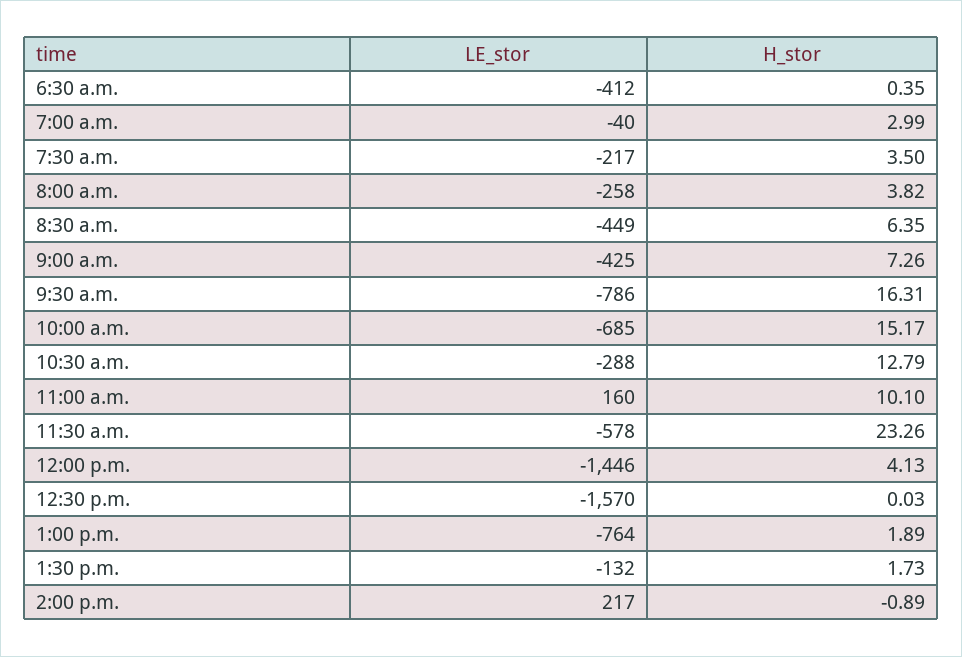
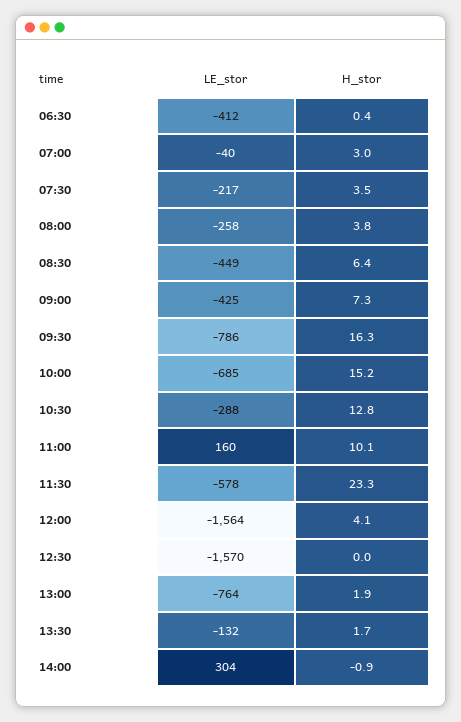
LE_stor, 12:00 p.m.: -1446 -> -1564
LE_stor, 2:00 p.m.: 217 -> 304

